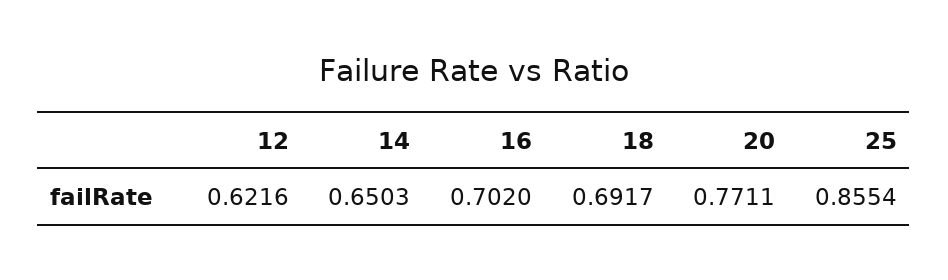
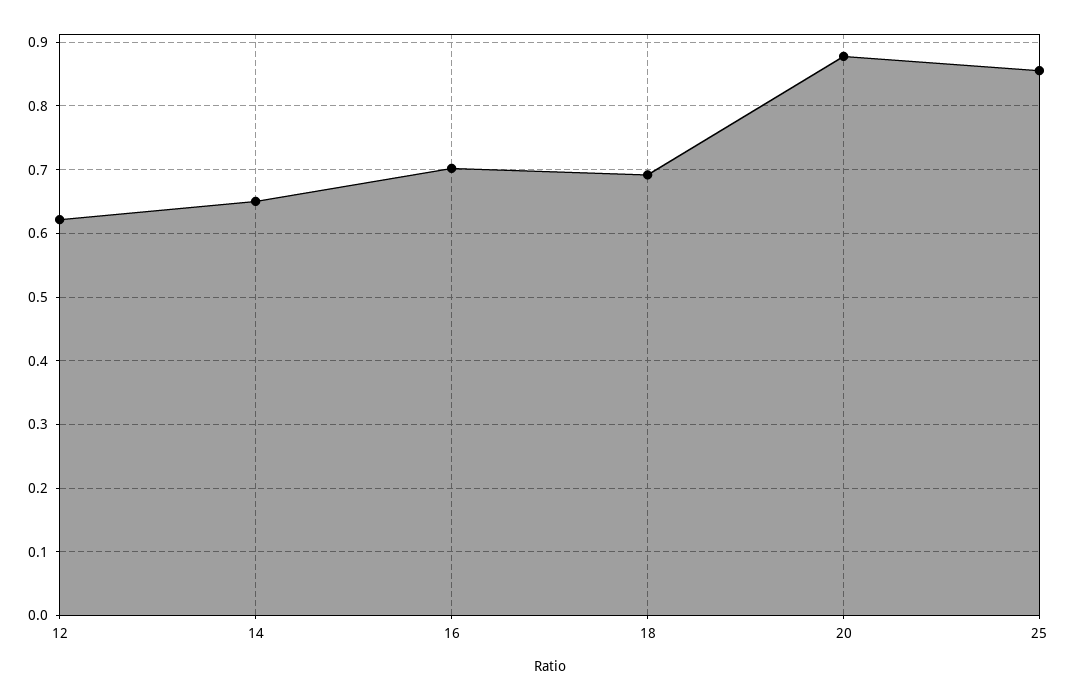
20: 0.7711 -> 0.88

